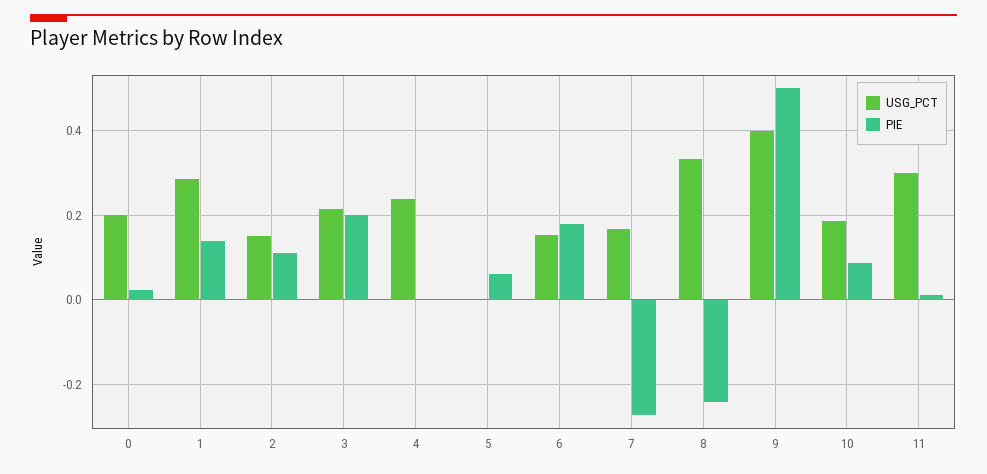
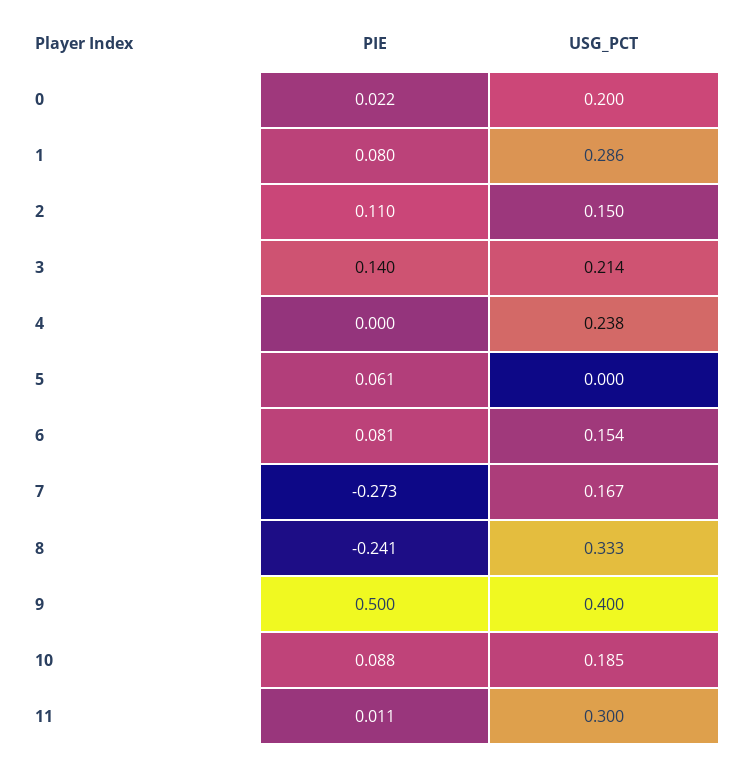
PIE, 1: 0.14 -> 0.08
PIE, 3: 0.2 -> 0.14
PIE, 6: 0.18 -> 0.081

